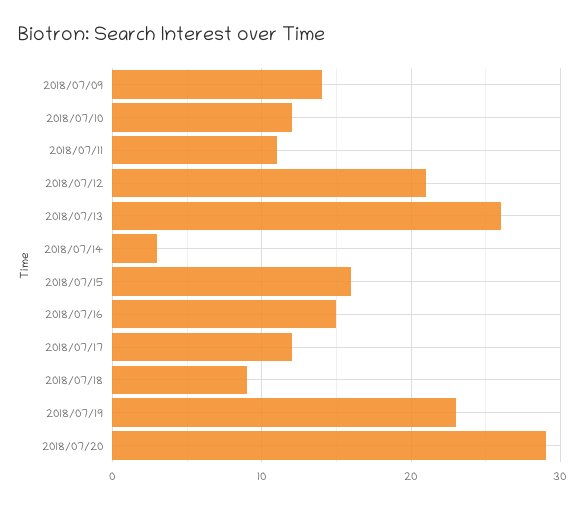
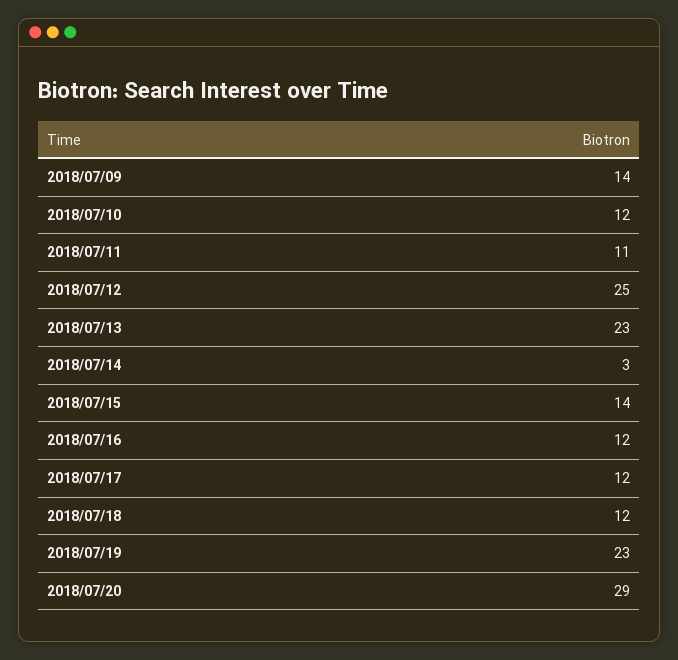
2018/07/12: 21 -> 25
2018/07/13: 26 -> 23
2018/07/15: 16 -> 14
2018/07/16: 15 -> 12
2018/07/18: 9 -> 12

